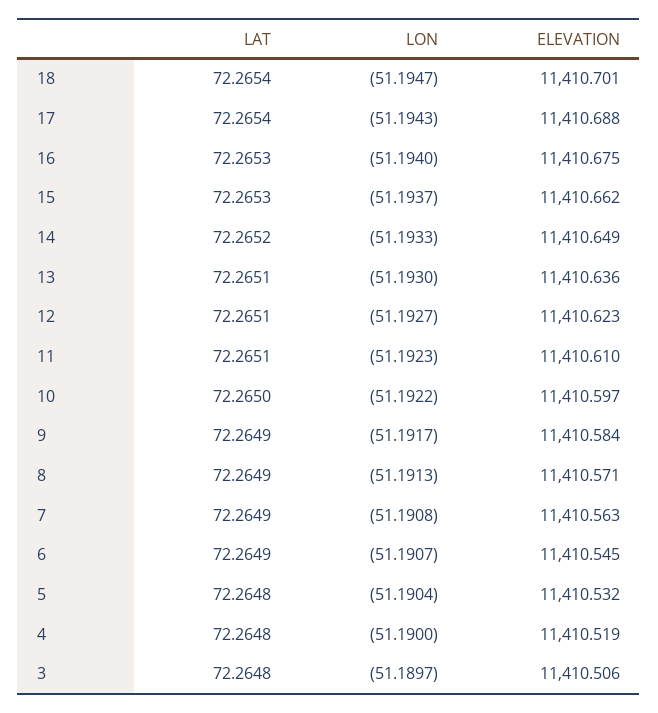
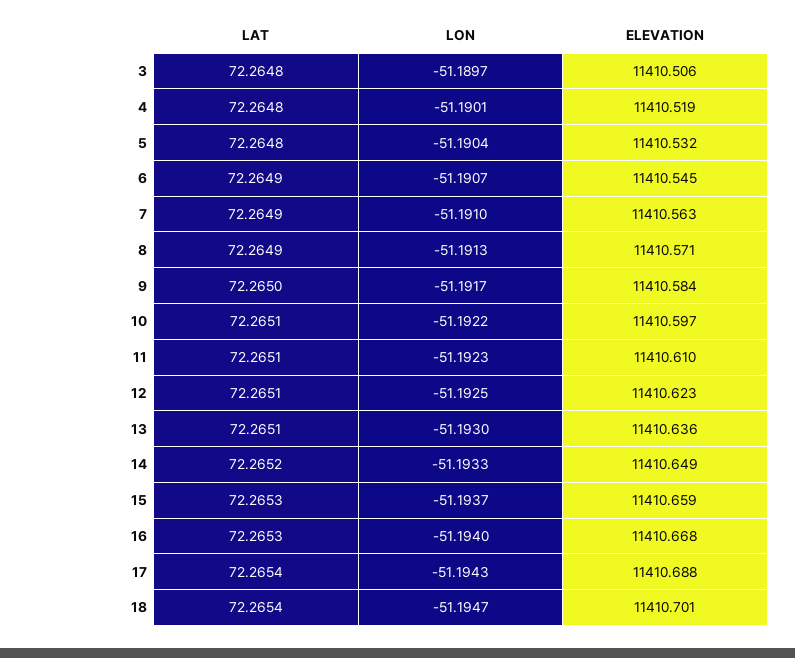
ELEVATION, 16: 11410.675 -> 11410.668
ELEVATION, 15: 11410.662 -> 11410.659
LON, 12: -51.1927 -> -51.1925
LAT, 10: 72.265 -> 72.2651
LAT, 9: 72.2649 -> 72.265
LON, 7: -51.1908 -> -51.191
LON, 4: -51.19 -> -51.1901

